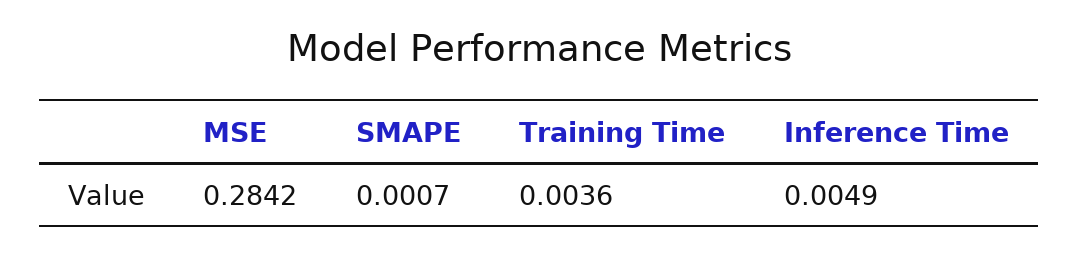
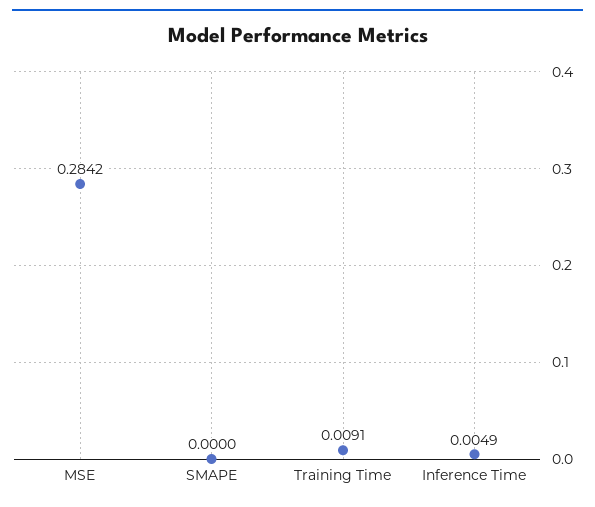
SMAPE: 0.0007 -> 0
Training Time: 0.0036 -> 0.0091

